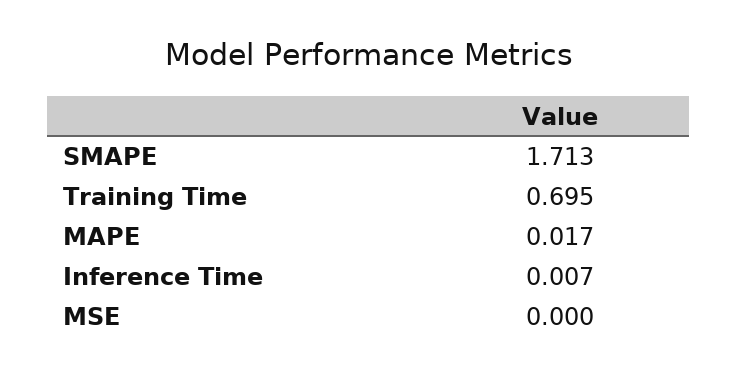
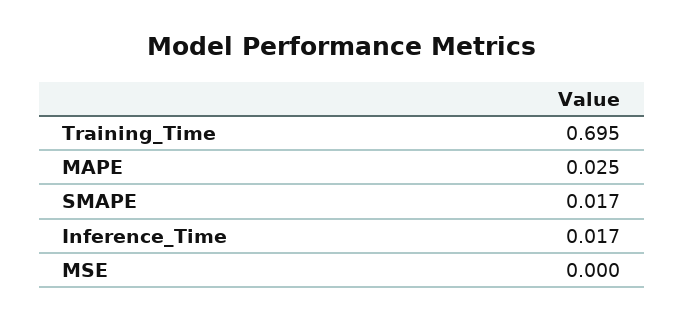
SMAPE: 1.713 -> 0.017
MAPE: 0.017 -> 0.025
Inference Time: 0.007 -> 0.017

